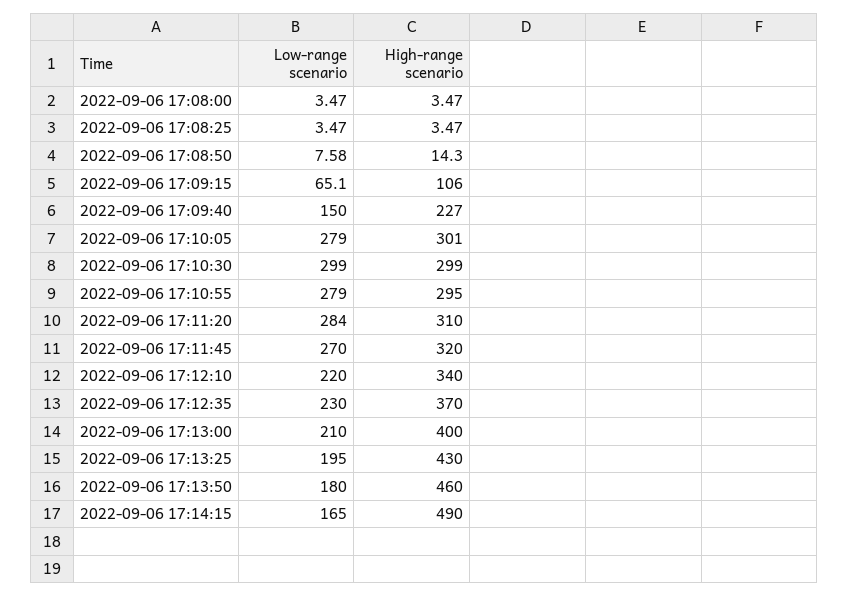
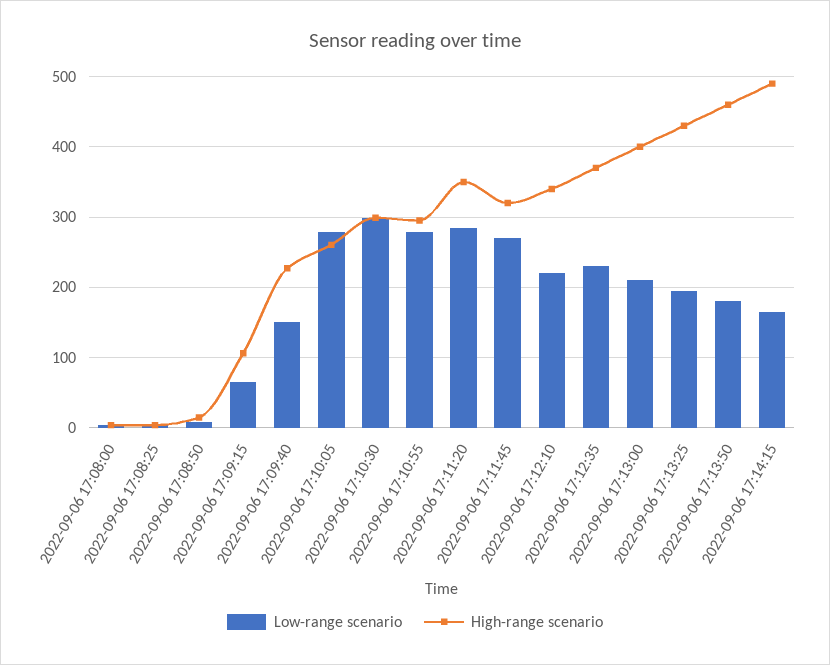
High-range scenario, 2022-09-06 17:10:05: 301 -> 260
High-range scenario, 2022-09-06 17:11:20: 310 -> 350

